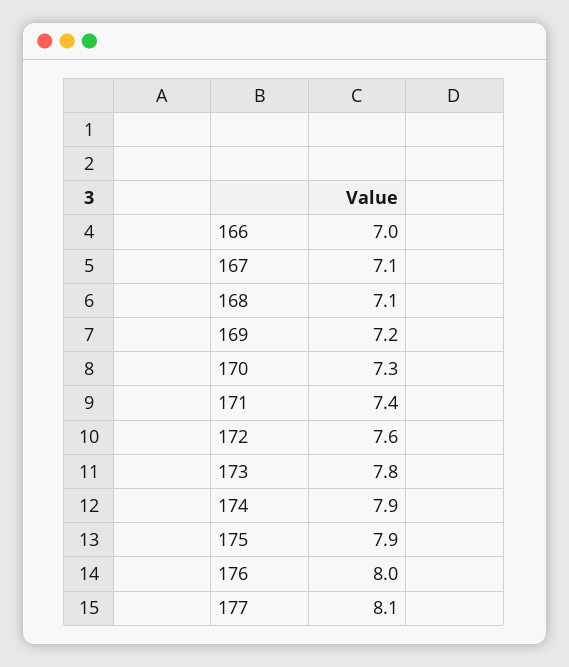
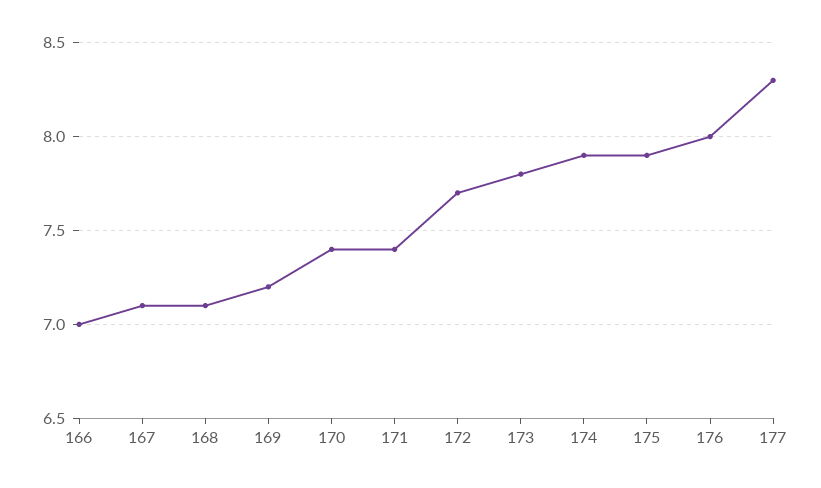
170: 7.3 -> 7.4
172: 7.6 -> 7.7
177: 8.1 -> 8.3

